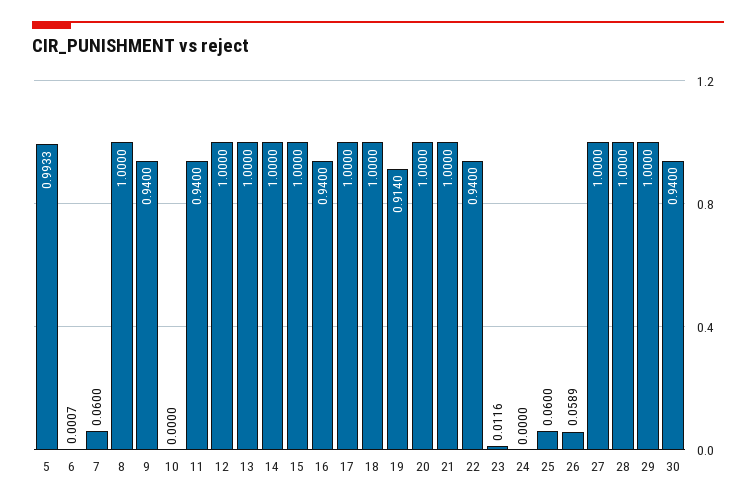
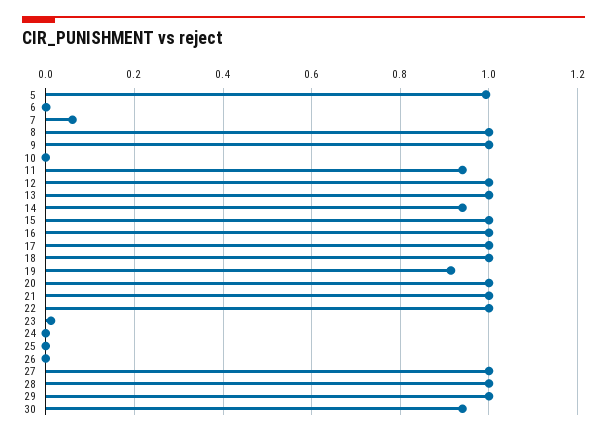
9: 0.94 -> 1
14: 1 -> 0.94
16: 0.94 -> 1
22: 0.94 -> 1
25: 0.06 -> 0
26: 0.0589 -> 0

